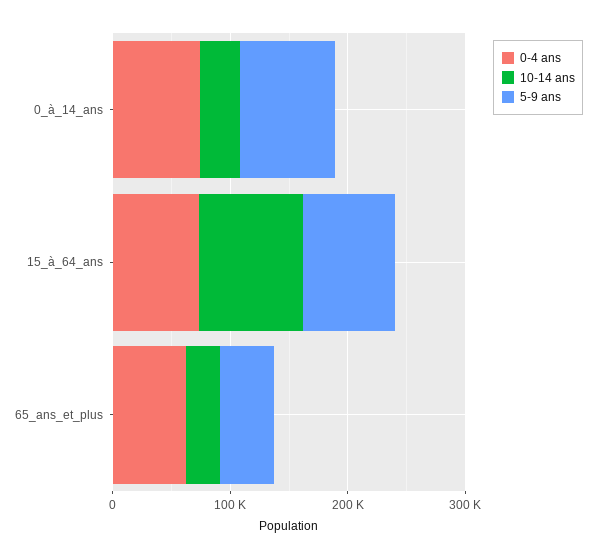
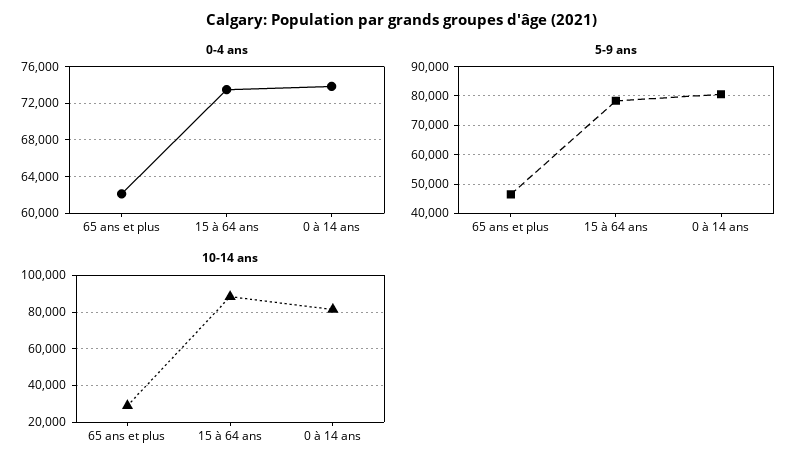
10-14 ans, 0_à_14_ans: 40000 -> 80000

